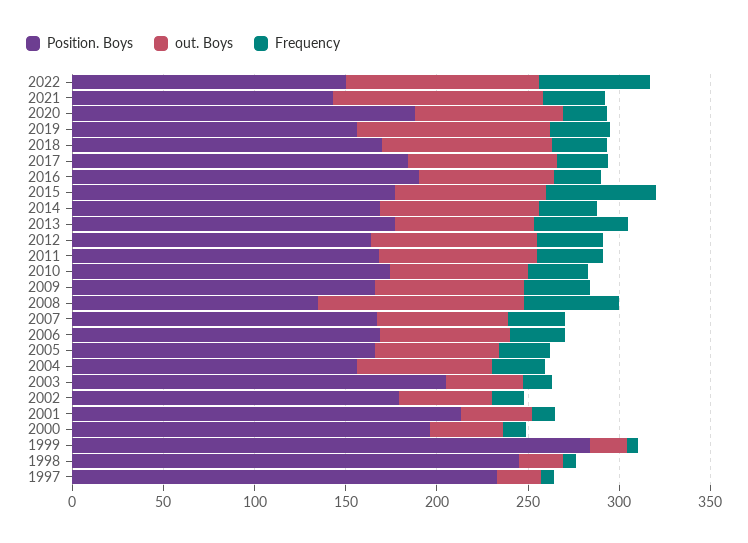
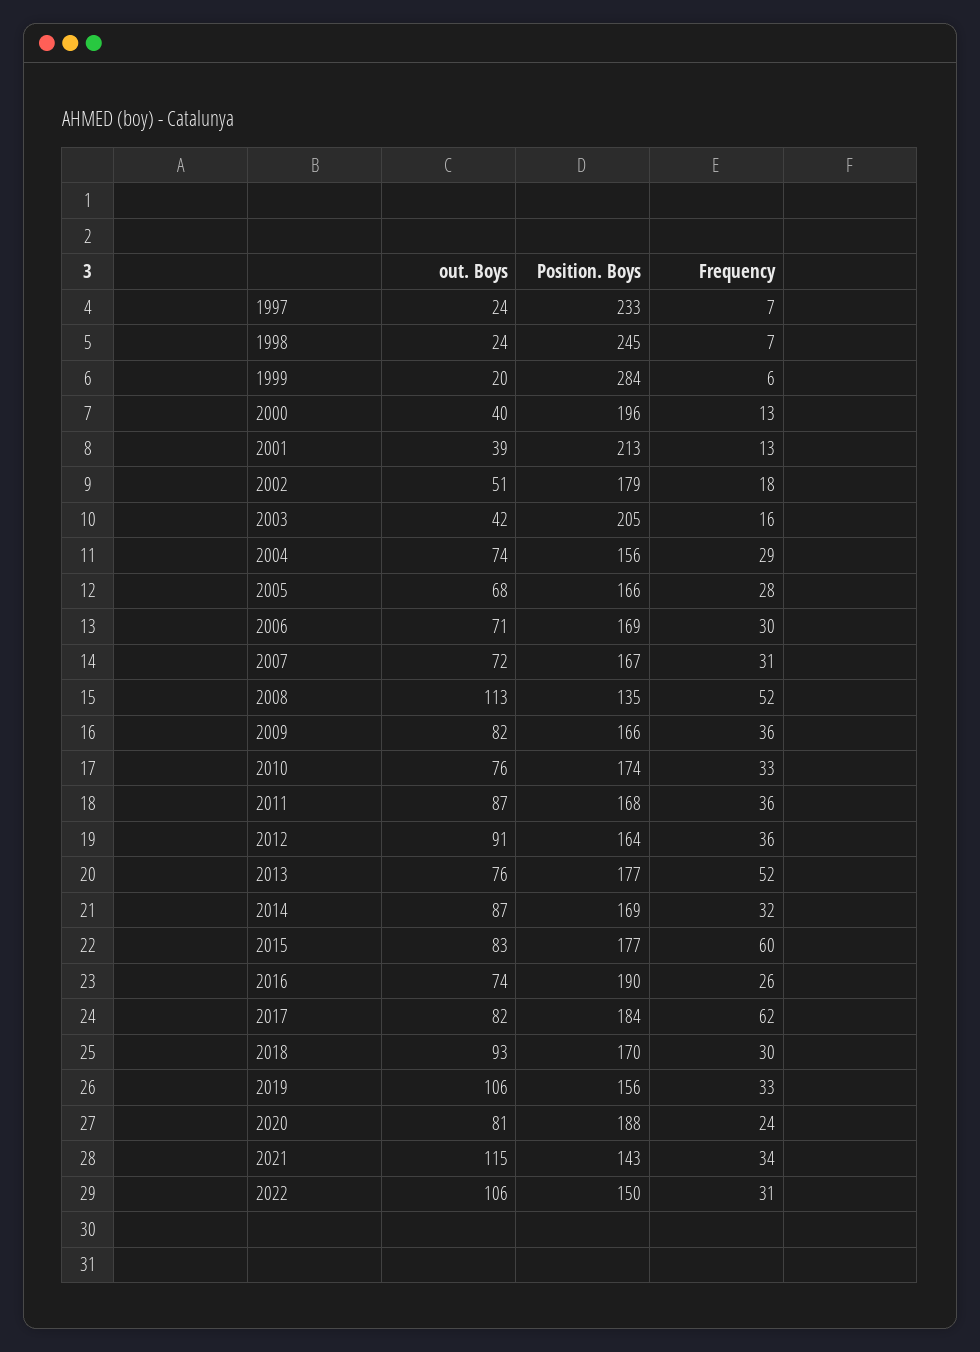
Frequency, 2022: 60 -> 31
Frequency, 2017: 30 -> 62

